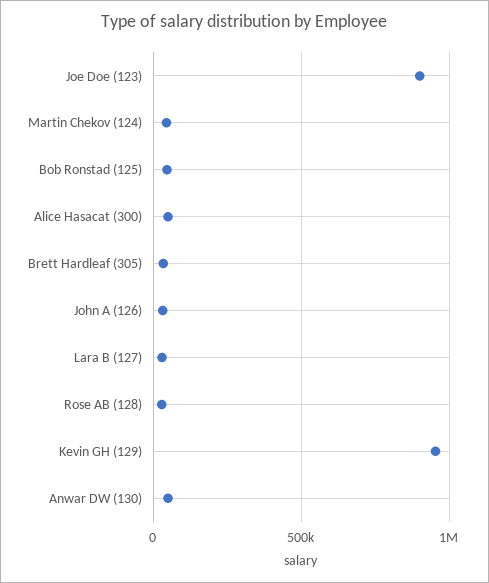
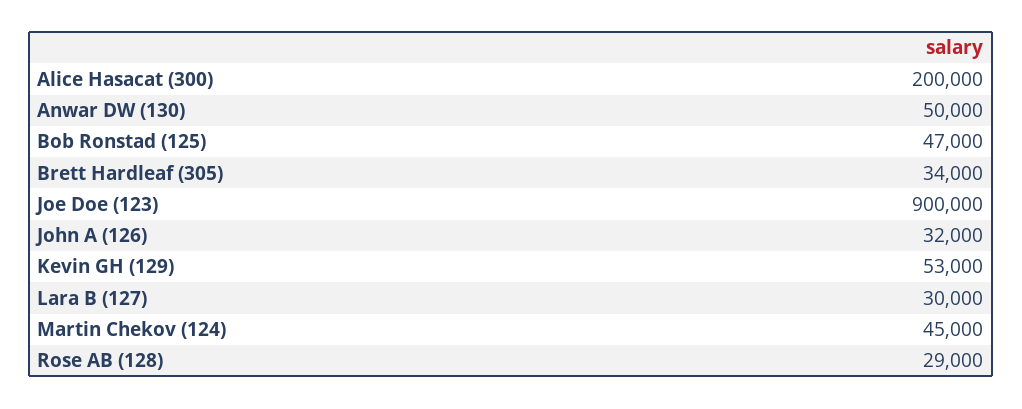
Alice Hasacat (300): 50000 -> 200000
Kevin GH (129): 950000 -> 53000

